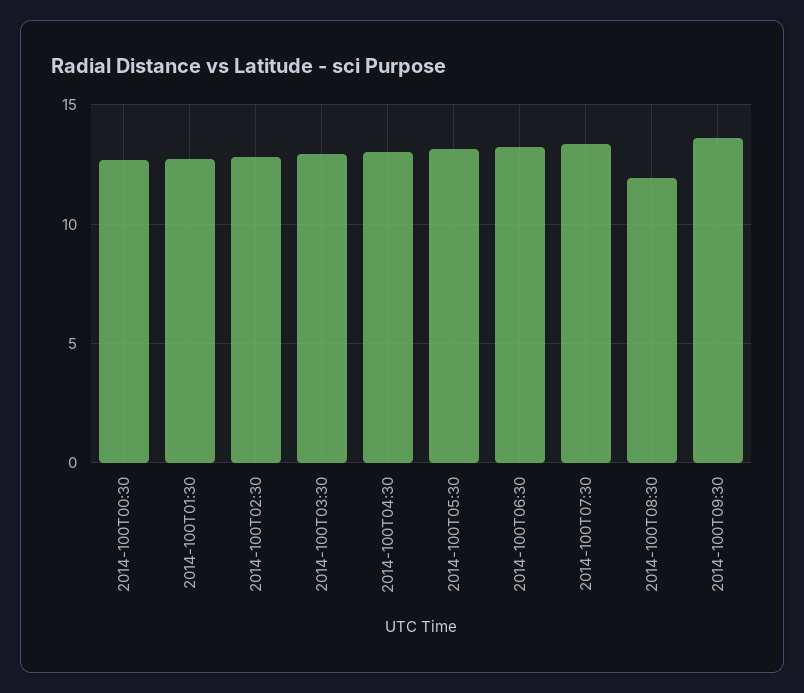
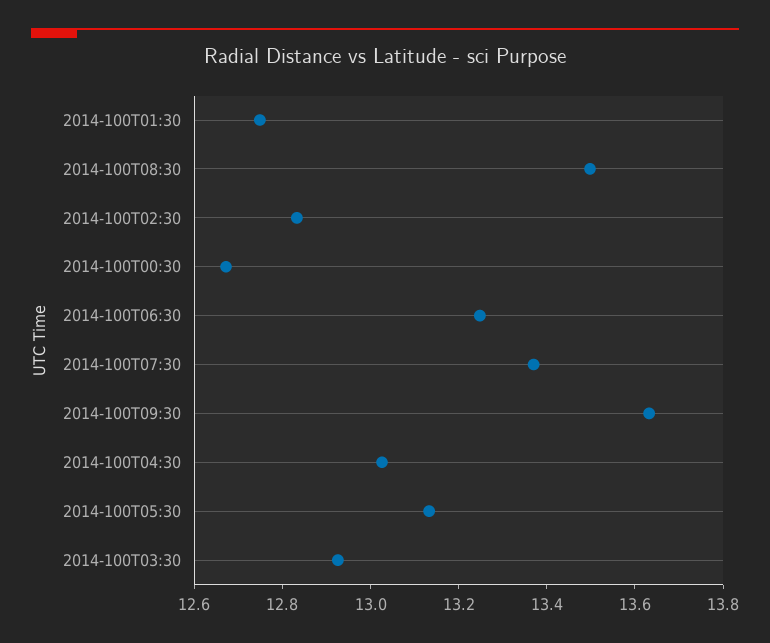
2014-100T08:30: 12 -> 13.5

